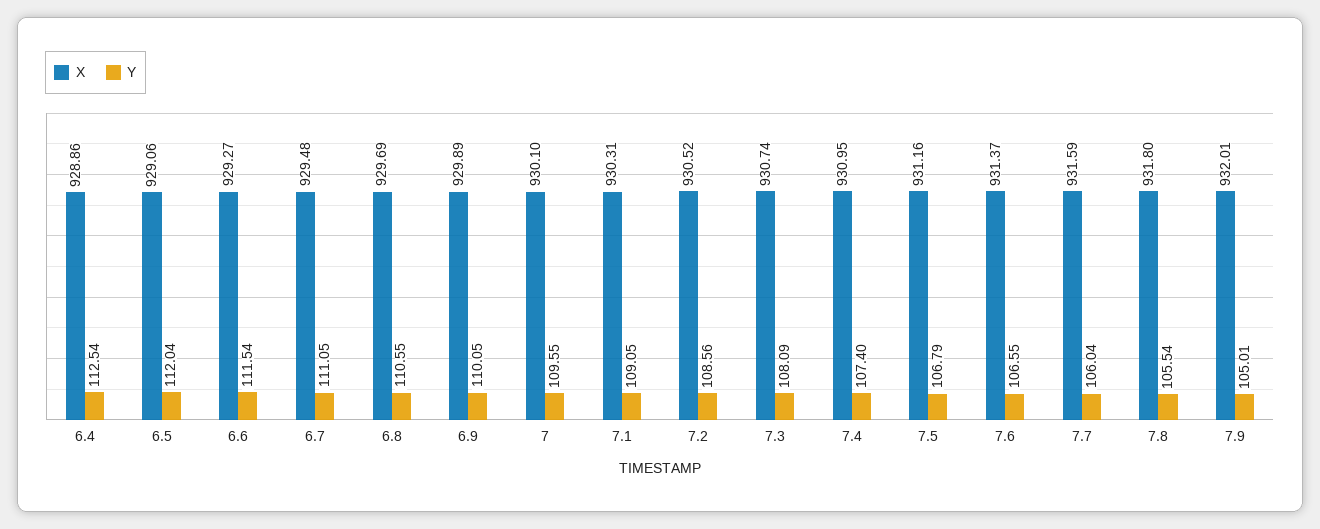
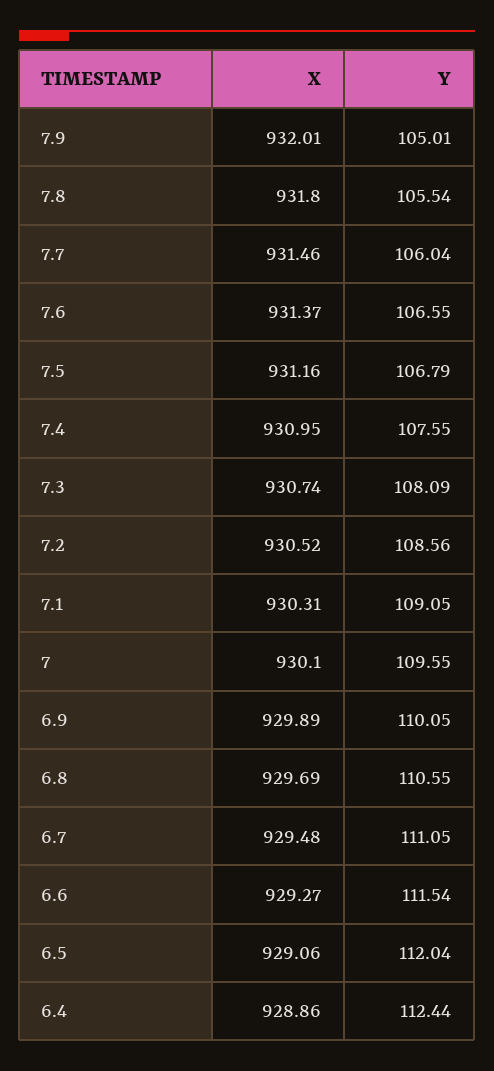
Y, 6.4: 112.54 -> 112.44
Y, 7.4: 107.4 -> 107.55
X, 7.7: 931.59 -> 931.46

